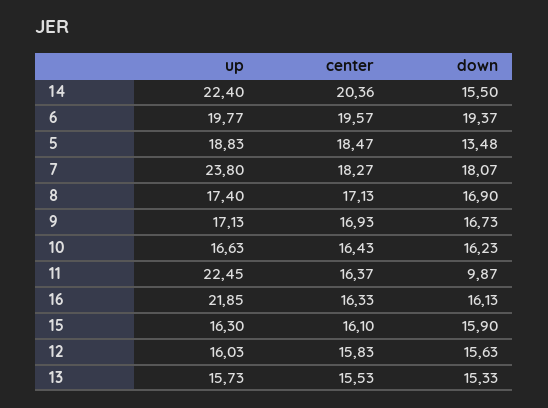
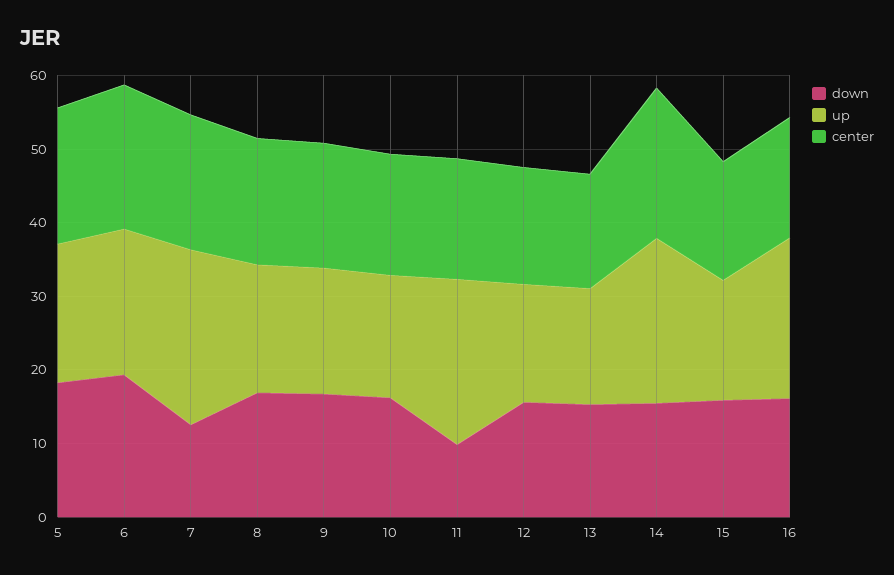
down, 5: 13.48 -> 18
down, 7: 18.07 -> 12

